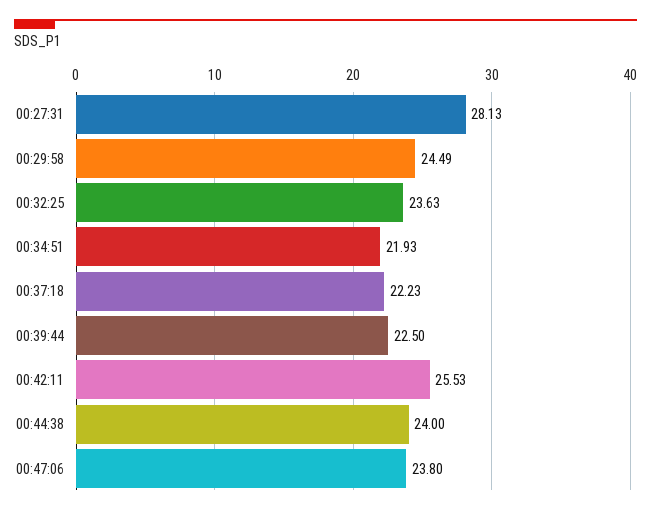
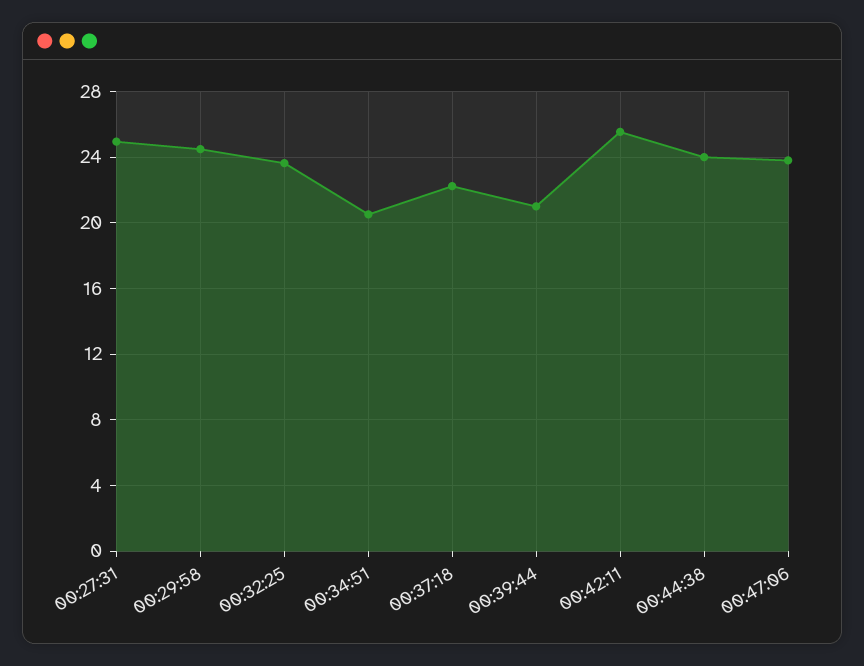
00:27:31: 28.13 -> 25
00:34:51: 21.93 -> 20.5
00:39:44: 22.5 -> 21

